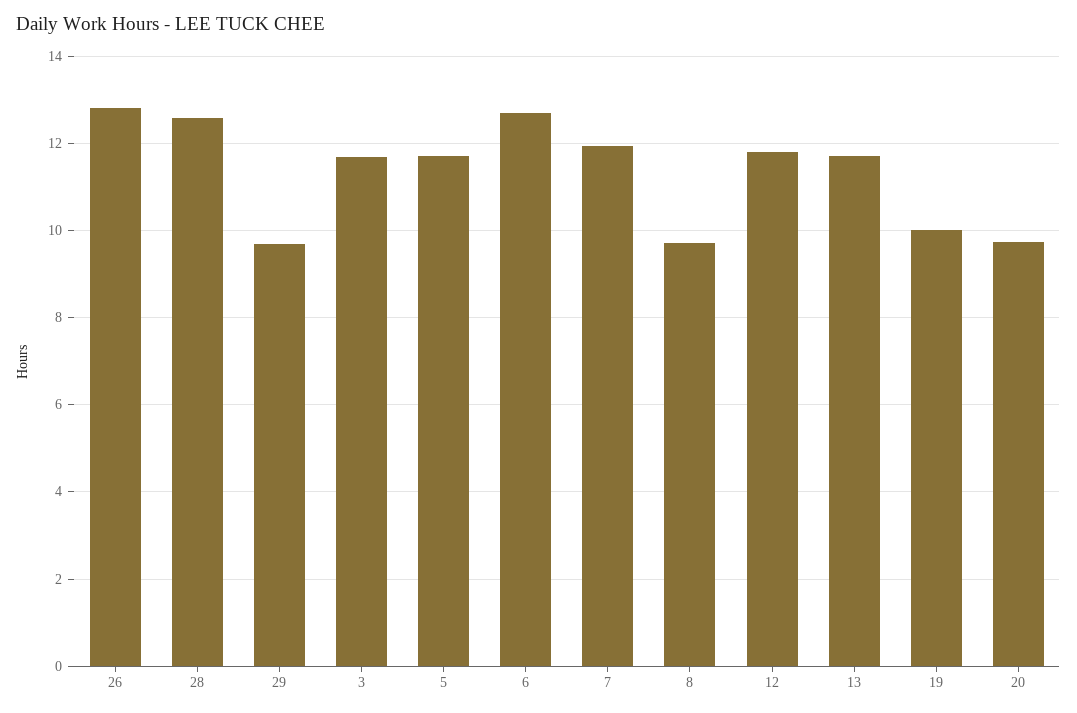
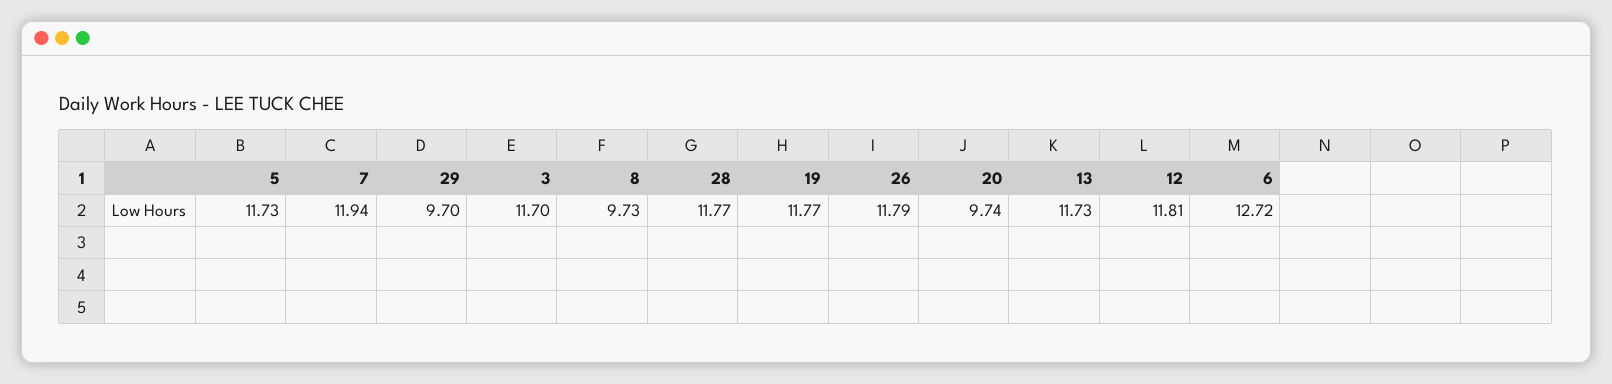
26: 12.8 -> 11.79
28: 12.6 -> 11.77
19: 10 -> 11.77

